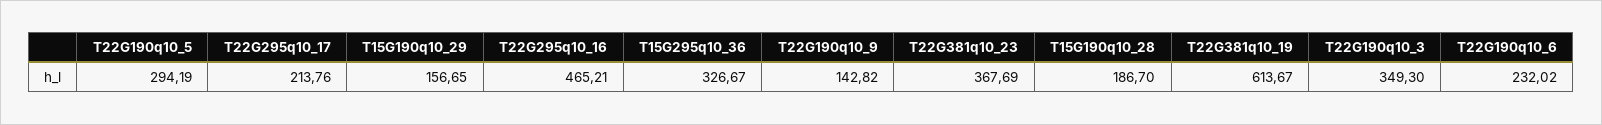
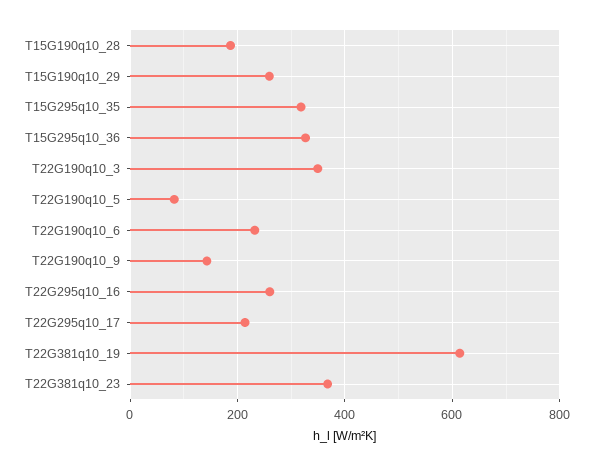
T22G190q10_5: 294.19 -> 80
T15G190q10_29: 156.65 -> 260
T22G295q10_16: 465.21 -> 260
T15G295q10_35: none -> 320

